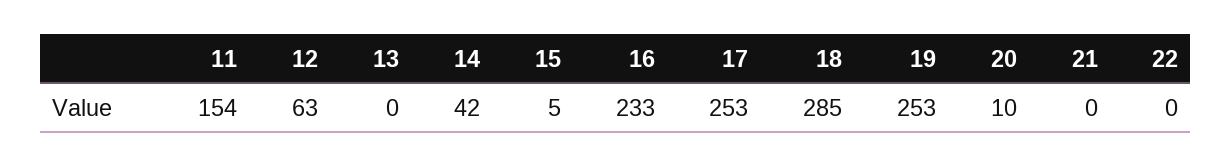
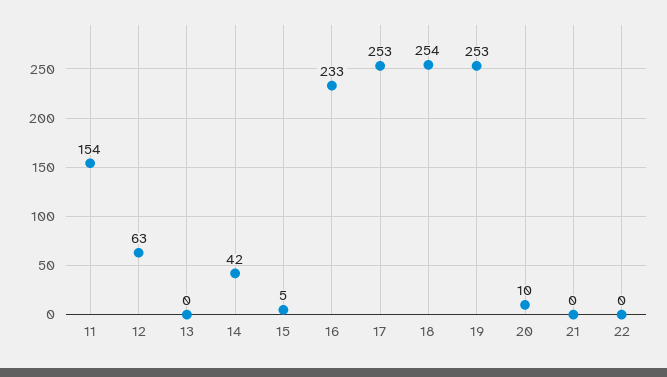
18: 285 -> 254

